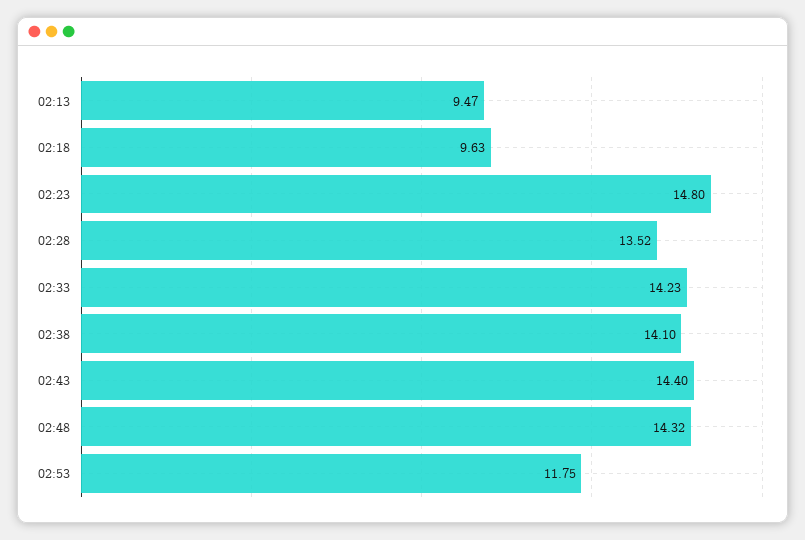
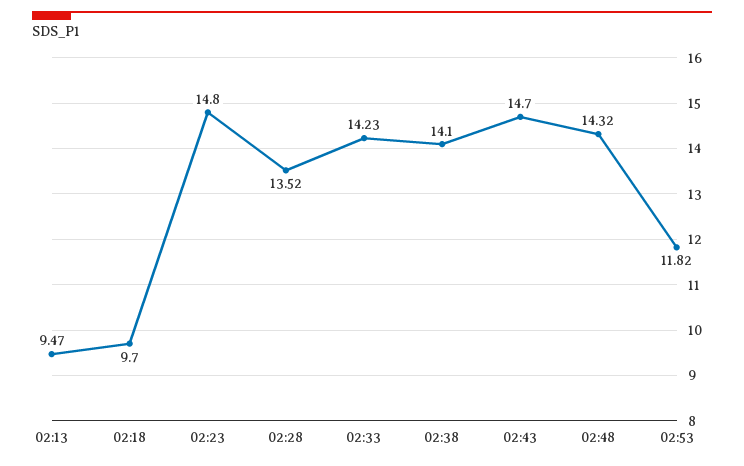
02:18: 9.63 -> 9.7
02:43: 14.4 -> 14.7
02:53: 11.75 -> 11.82

